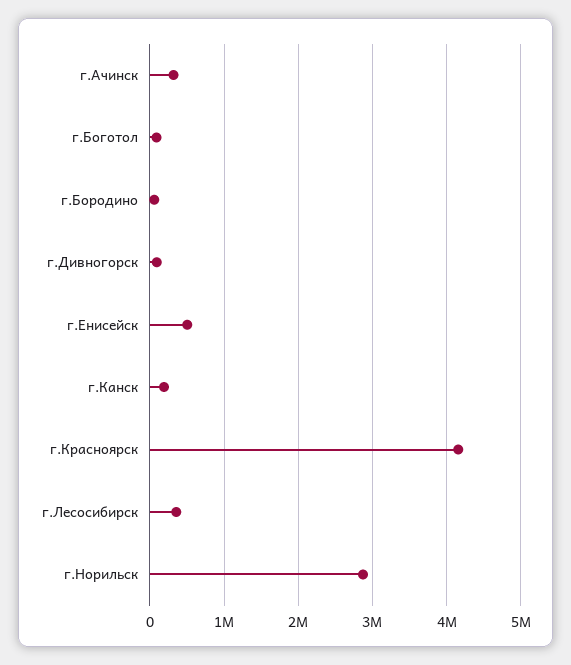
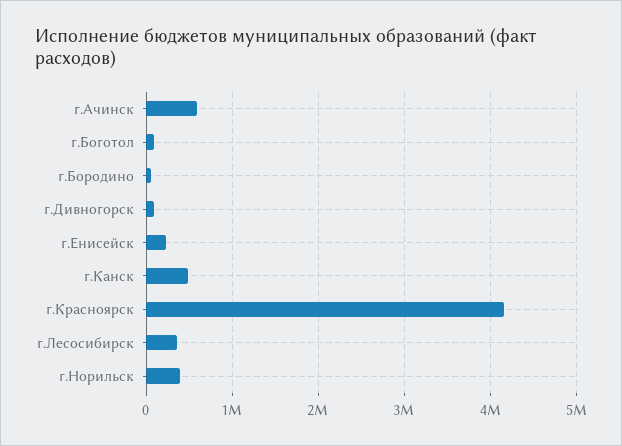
г.Ачинск: 300000 -> 600000
г.Енисейск: 500000 -> 200000
г.Канск: 200000 -> 500000
г.Норильск: 2900000 -> 400000

